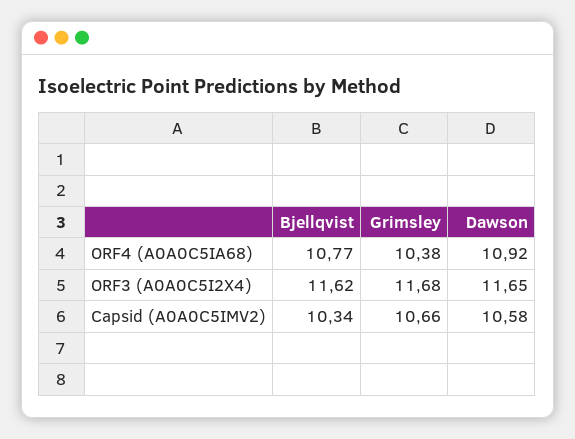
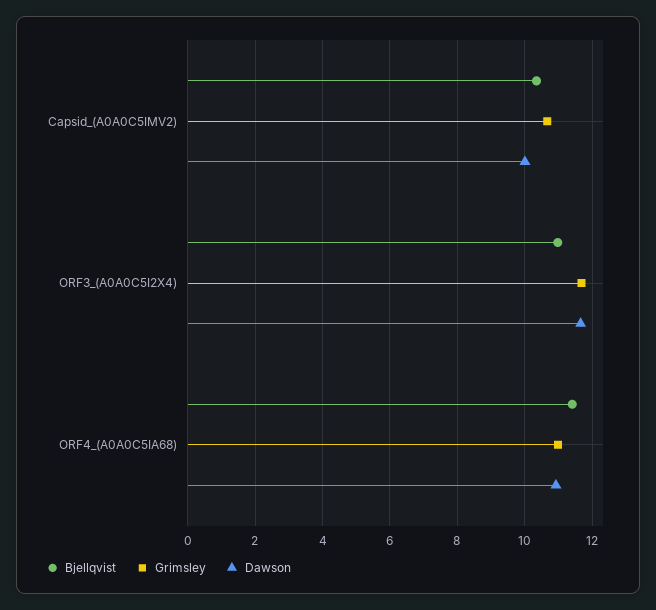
Bjellqvist, ORF4 (A0A0C5IA68): 10.77 -> 11.4
Grimsley, ORF4 (A0A0C5IA68): 10.38 -> 11
Bjellqvist, ORF3 (A0A0C5I2X4): 11.62 -> 11
Dawson, Capsid (A0A0C5IMV2): 10.58 -> 10

